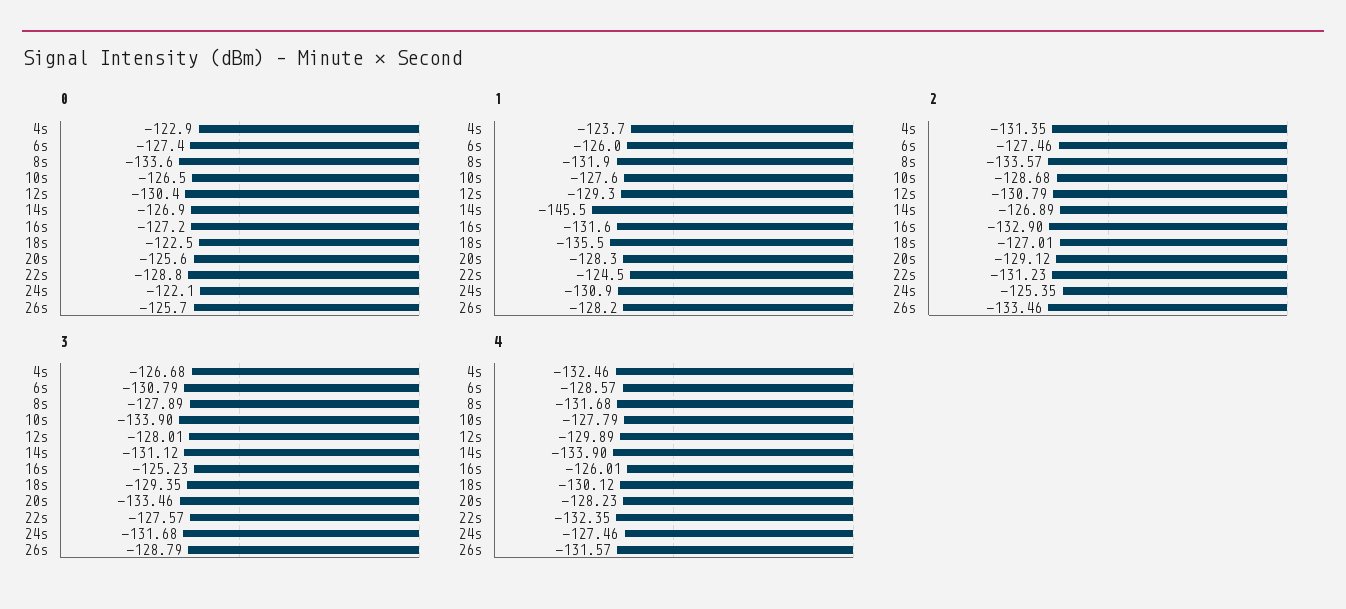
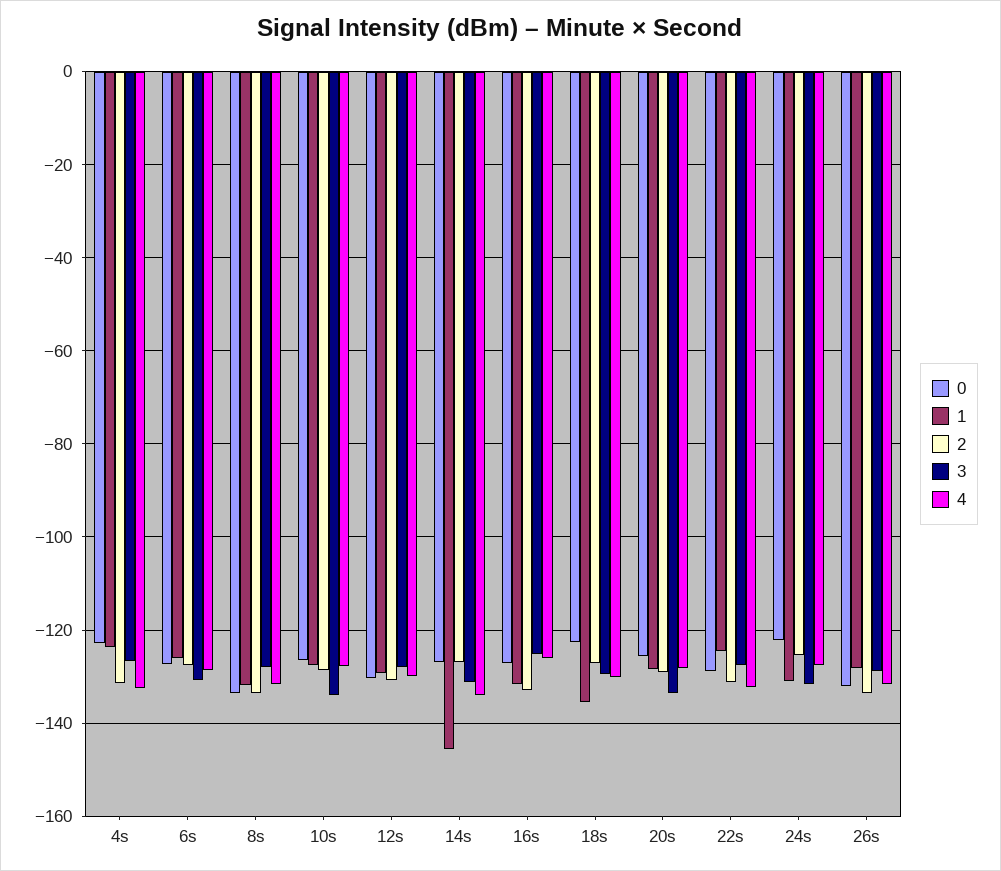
0, 26s: -125.7 -> -132

